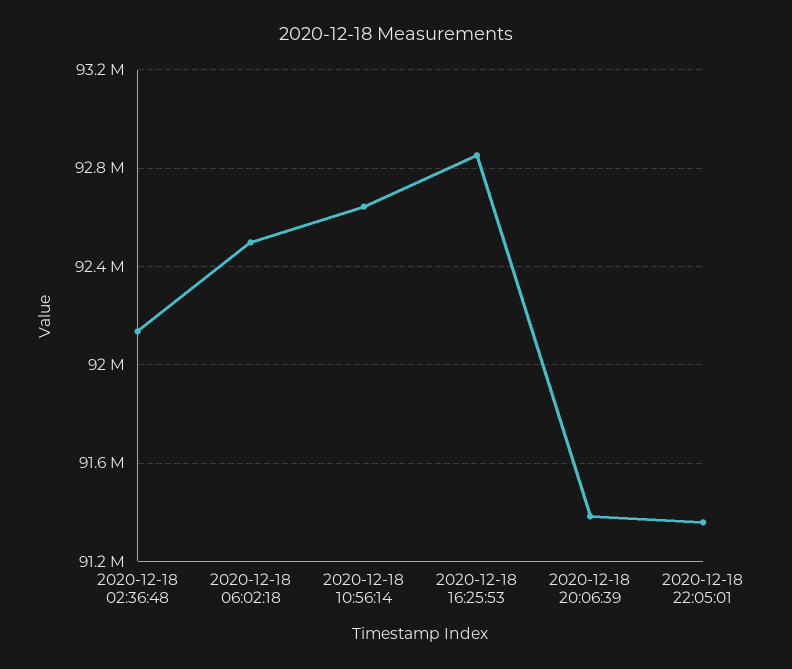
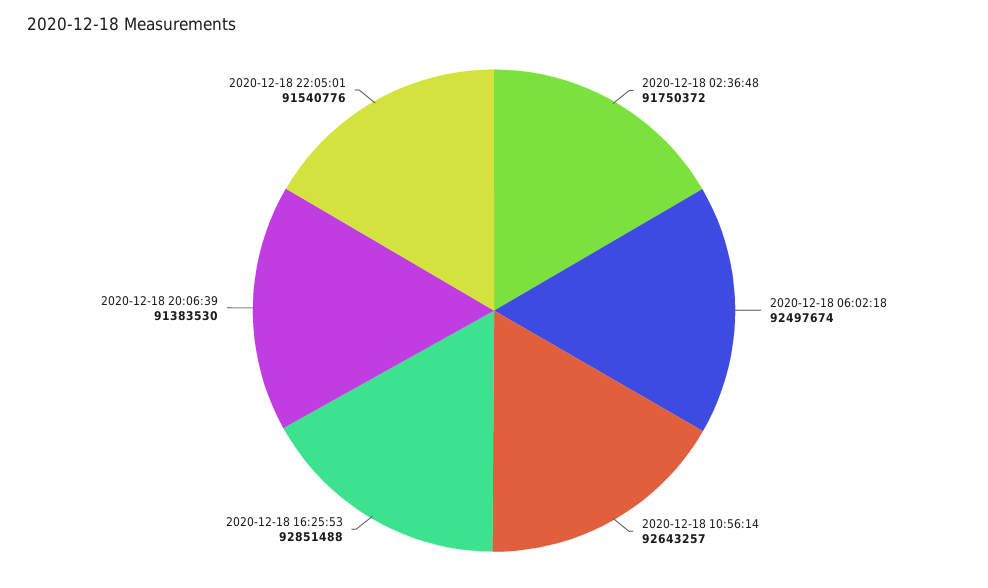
2020-12-18 02:36:48: 92150000 -> 91750372
2020-12-18 22:05:01: 91350000 -> 91540776

